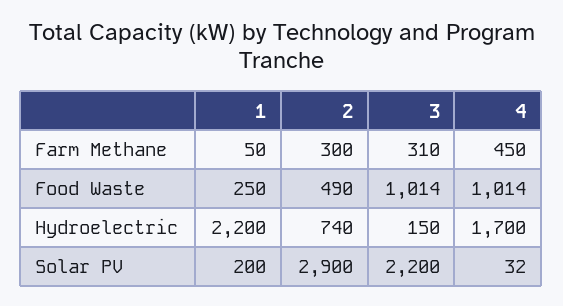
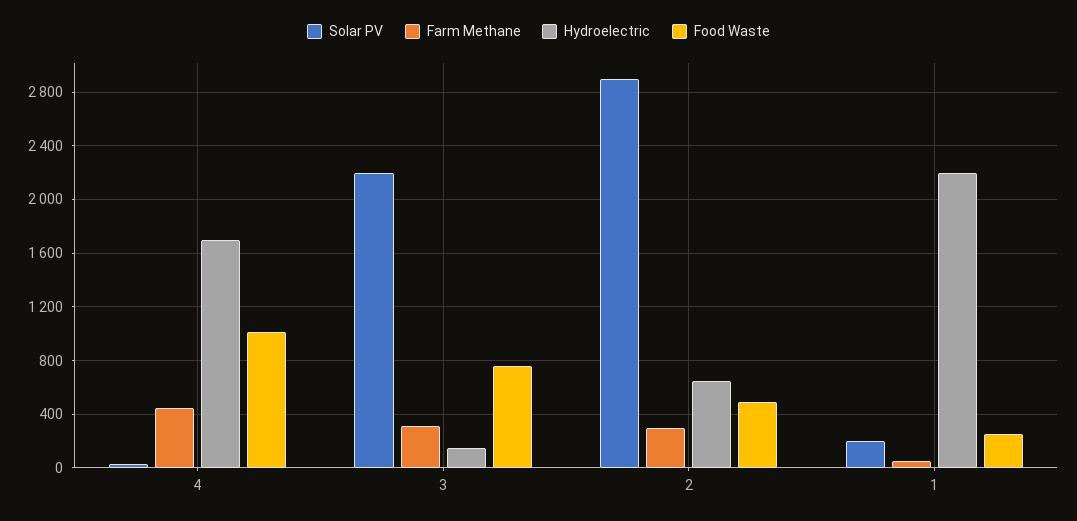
Food Waste, 3: 1014 -> 750
Hydroelectric, 2: 740 -> 650

